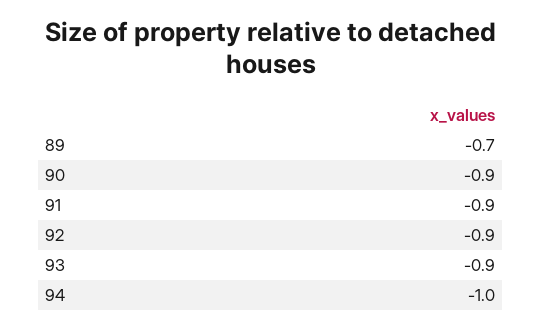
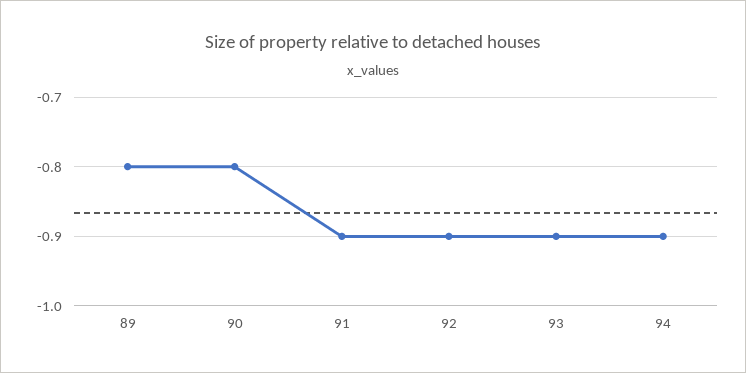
89: -0.7 -> -0.8
90: -0.9 -> -0.8
94: -1 -> -0.9

